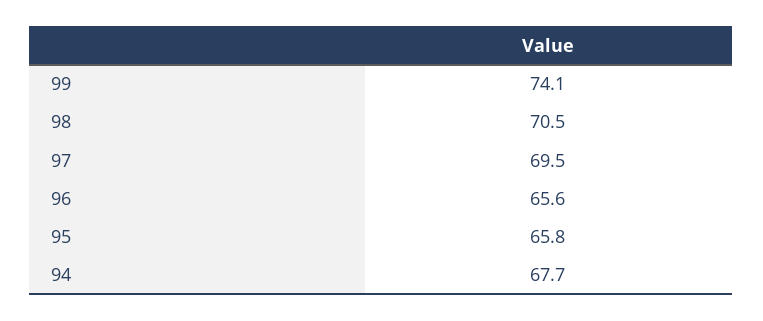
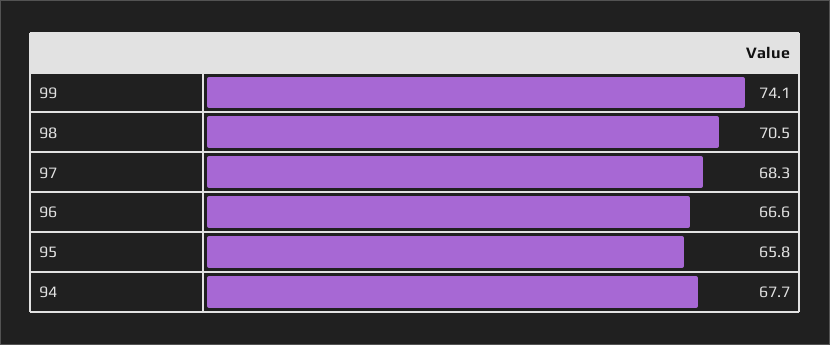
97: 69.5 -> 68.3
96: 65.6 -> 66.6

